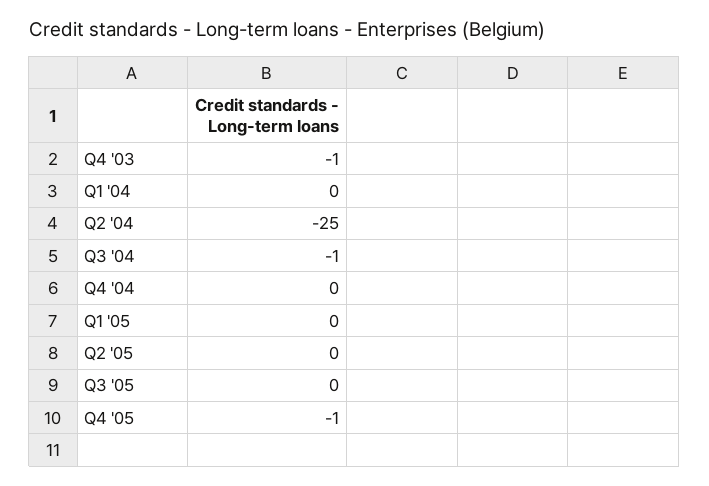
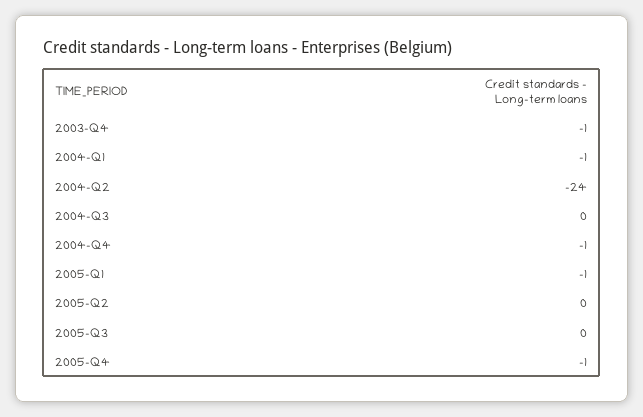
Q1 '04: 0 -> -1
Q2 '04: -25 -> -24
Q3 '04: -1 -> 0
Q4 '04: 0 -> -1
Q1 '05: 0 -> -1

